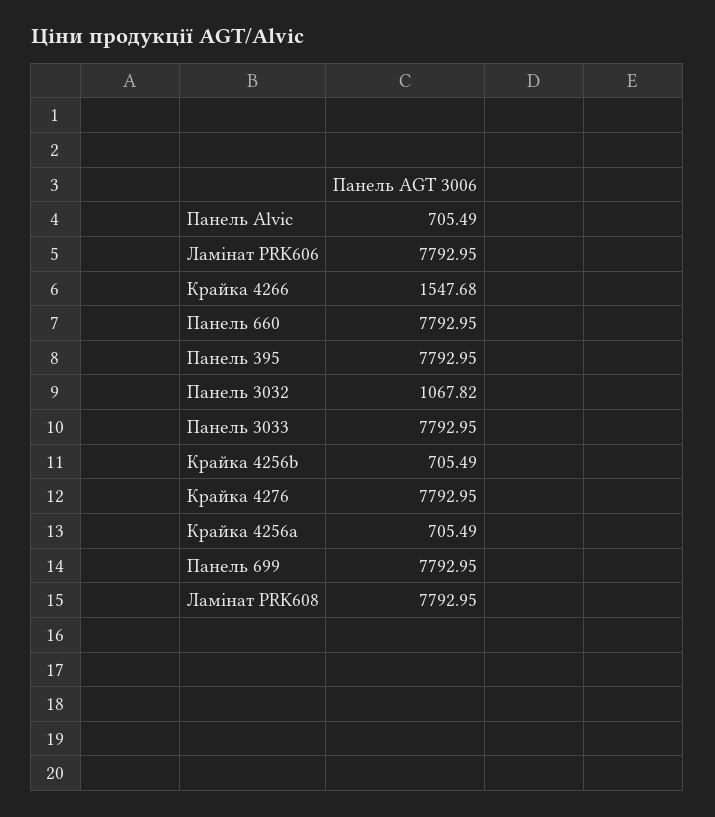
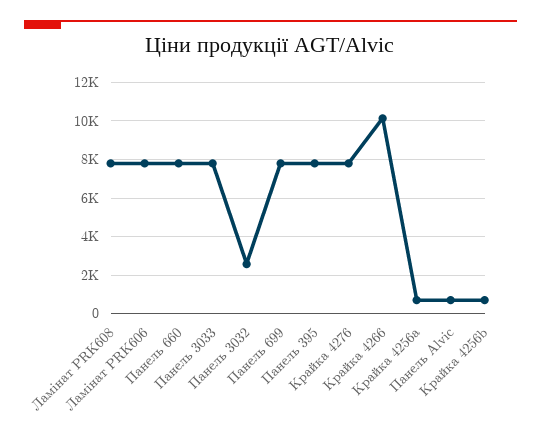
Крайка 4266: 1547.68 -> 10000
Панель 3032: 1067.82 -> 2500

